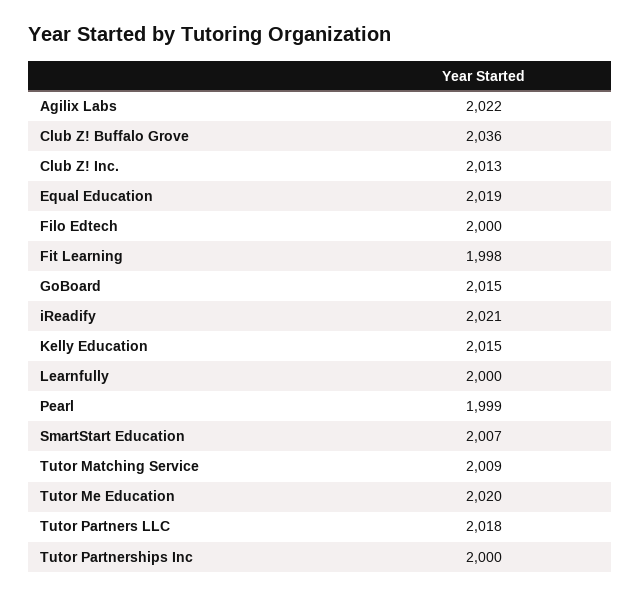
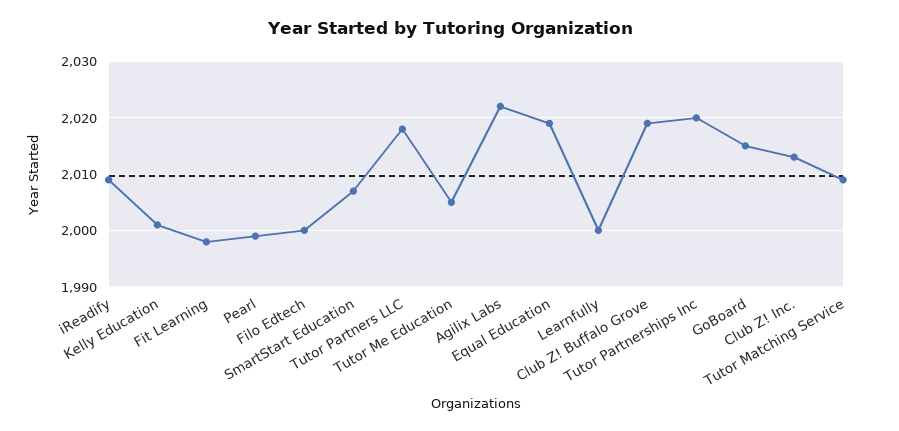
Club Z! Buffalo Grove: 2036 -> 2020
iReadify: 2021 -> 2010
Kelly Education: 2015 -> 2000
Tutor Me Education: 2020 -> 2005
Tutor Partnerships Inc: 2000 -> 2020

